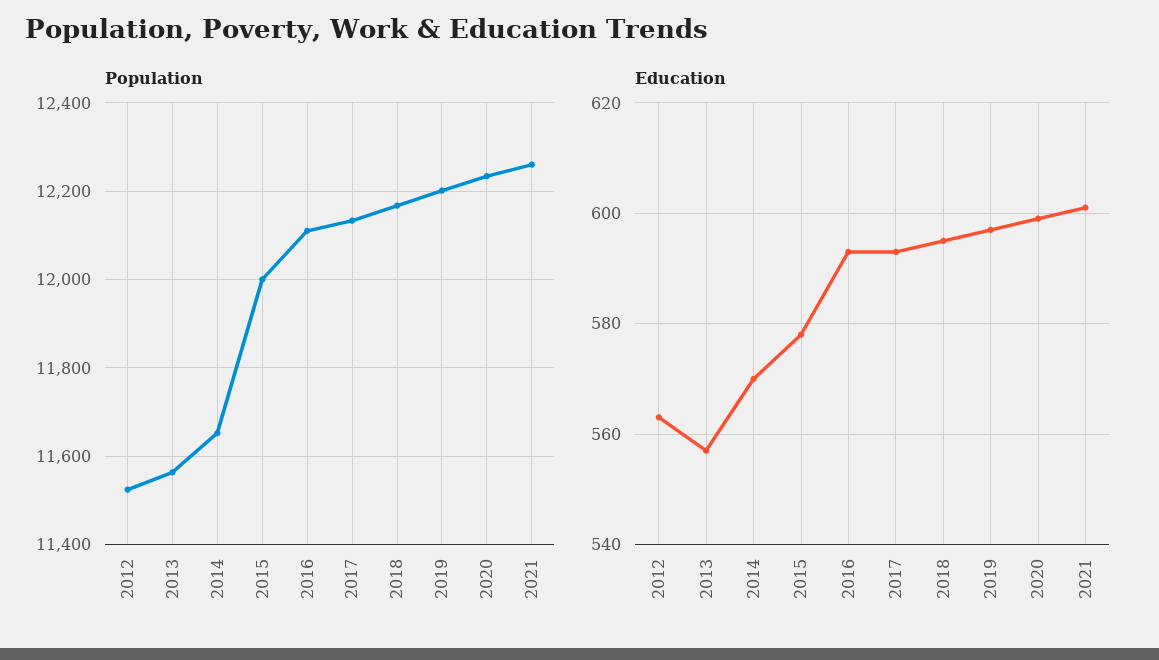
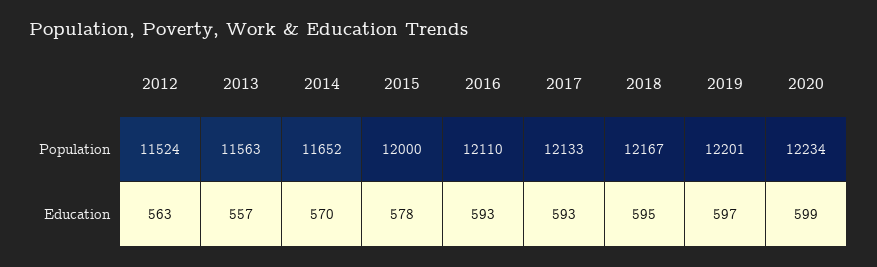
Population, 2021: 12260 -> none
Education, 2021: 600 -> none

